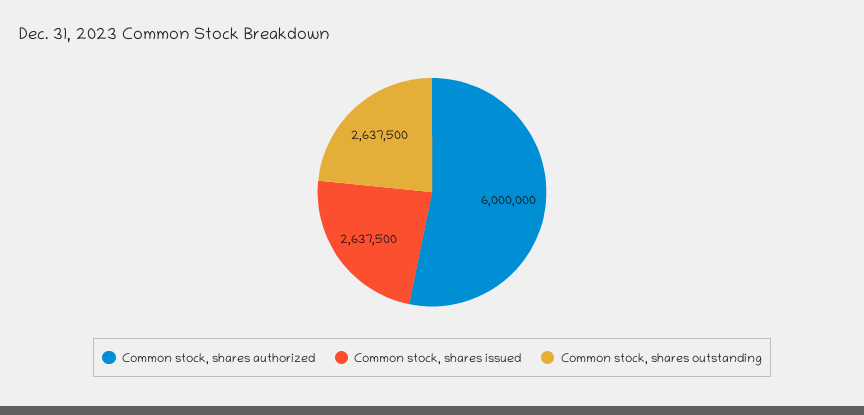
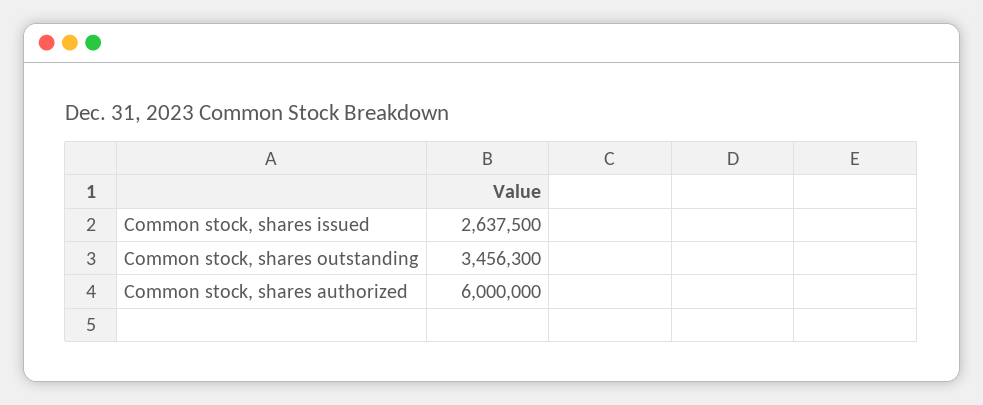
Common stock, shares outstanding: 2637500 -> 3456300

